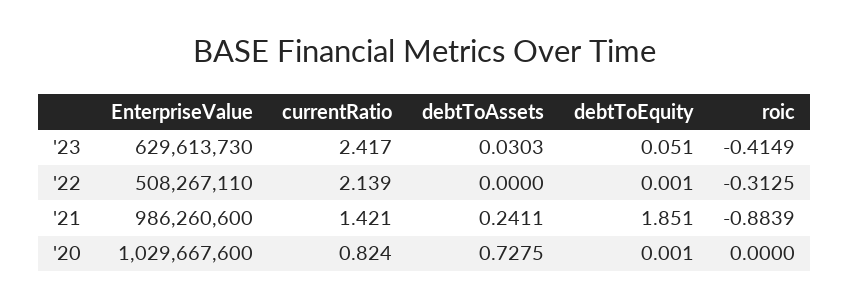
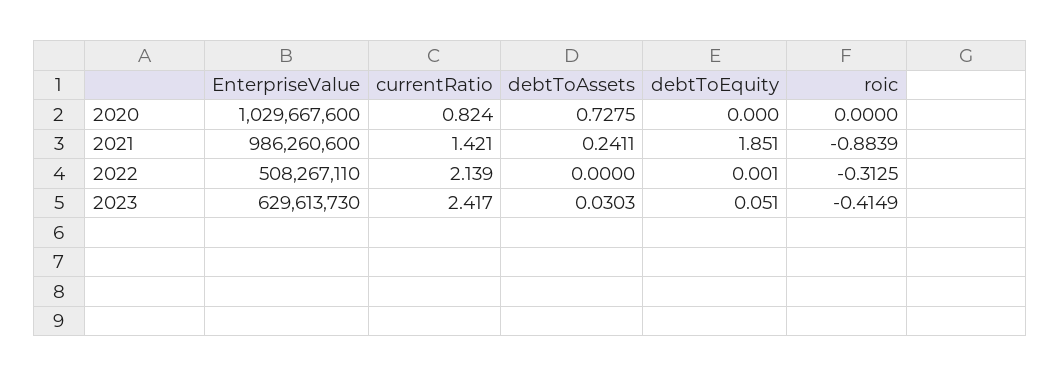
debtToEquity, '20: 0.001 -> 0

